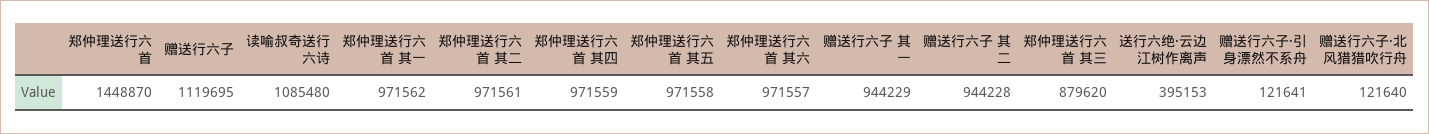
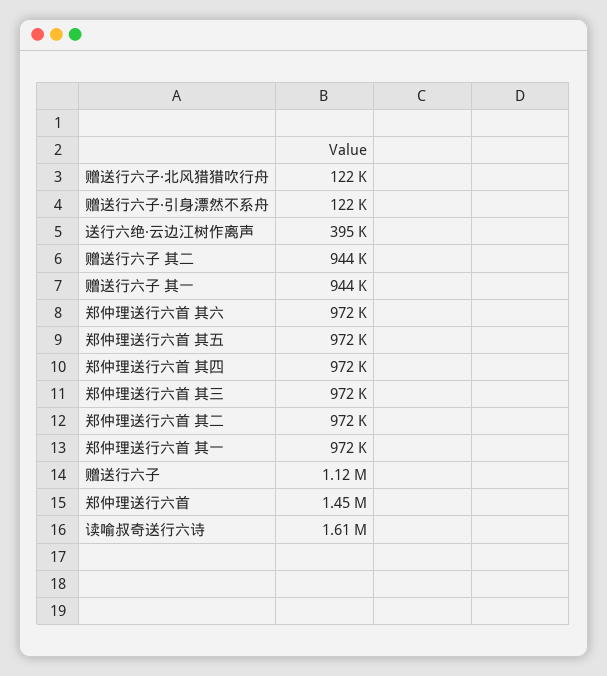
读喻叔奇送行六诗: 1085480 -> 1610000
郑仲理送行六首 其三: 879620 -> 972000

